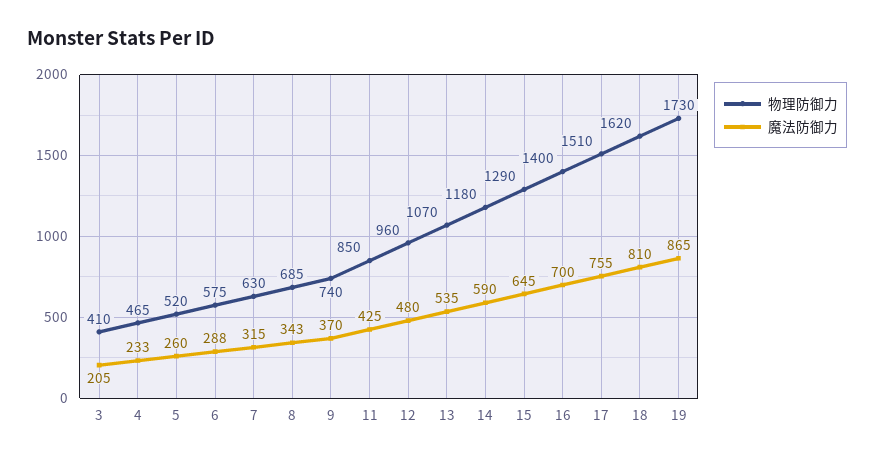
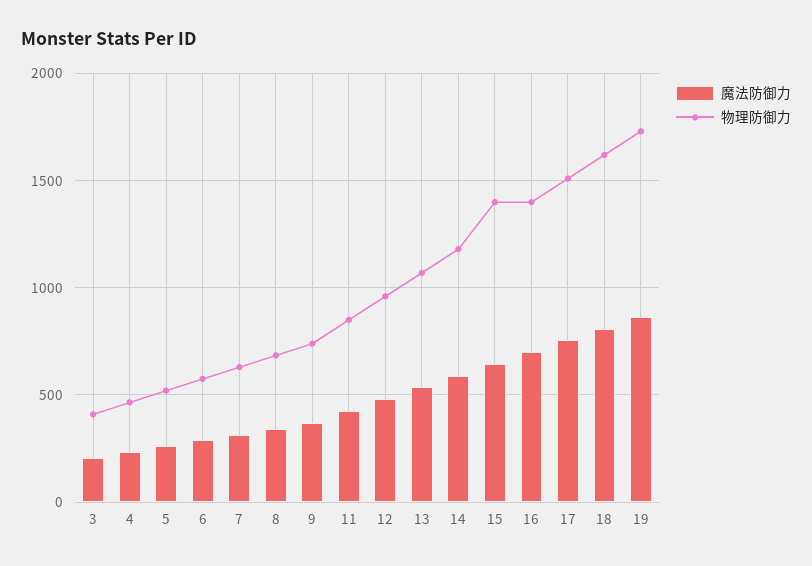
物理防御力, 15: 1290 -> 1400

